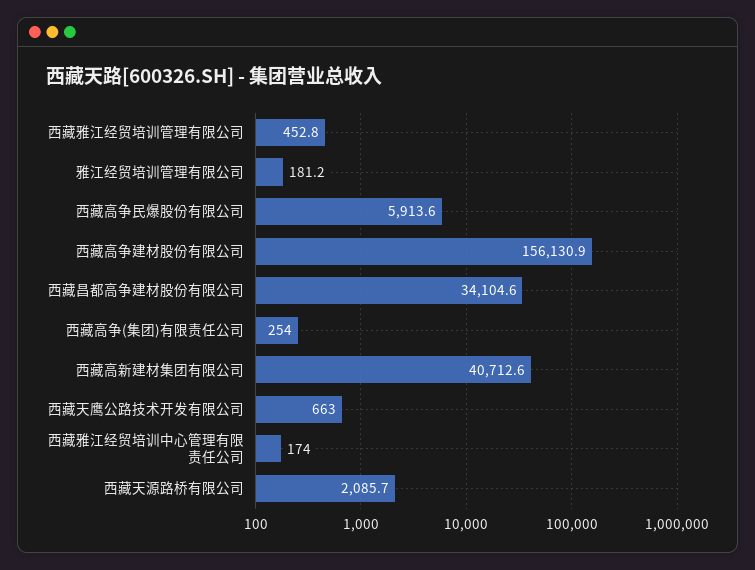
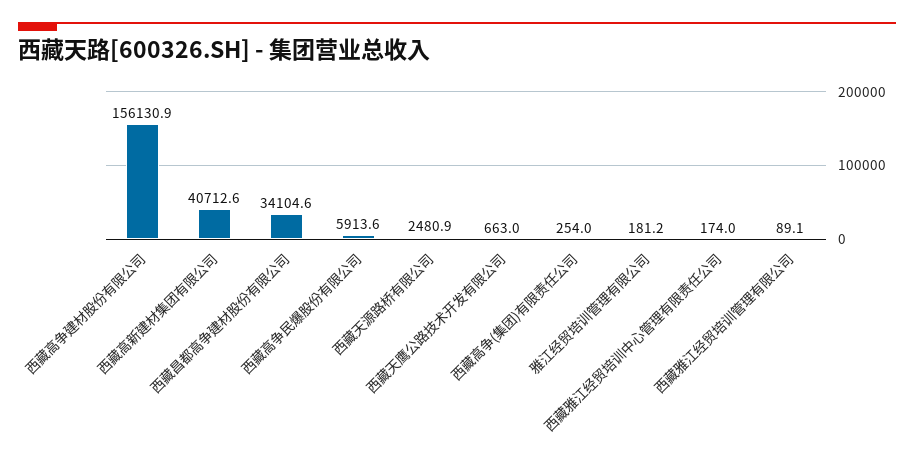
西藏雅江经贸培训管理有限公司: 452.8 -> 89.1
西藏天源路桥有限公司: 2085.7 -> 2480.9

